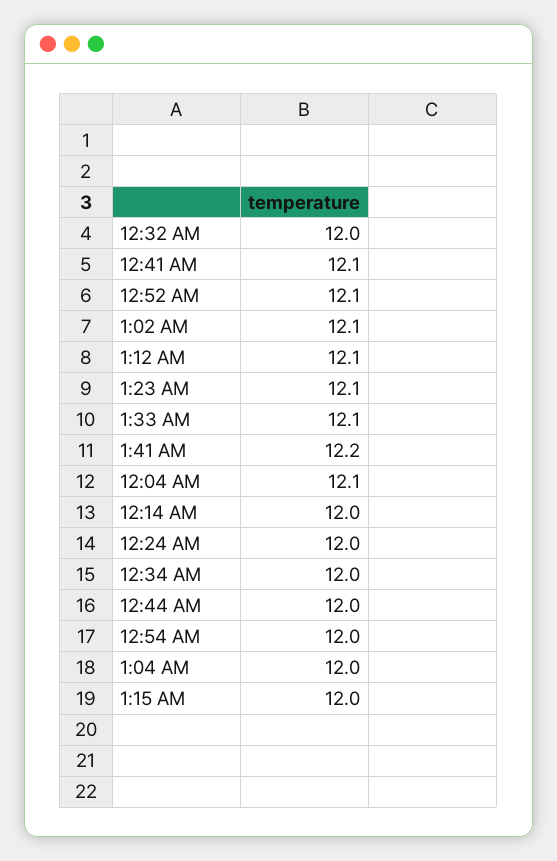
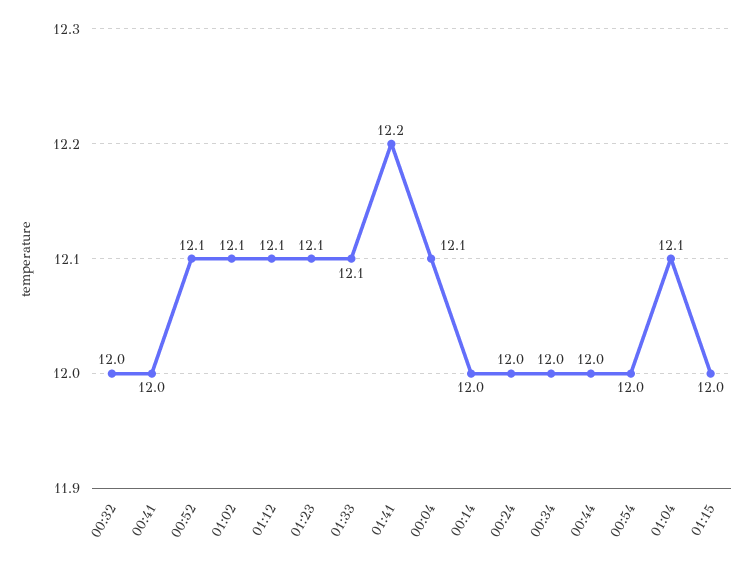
12:41 AM: 12.1 -> 12
1:04 AM: 12 -> 12.1

